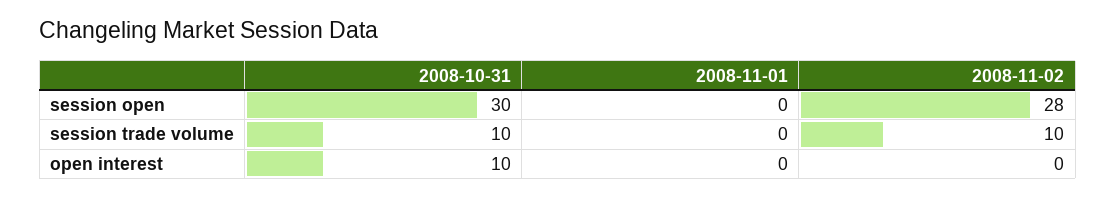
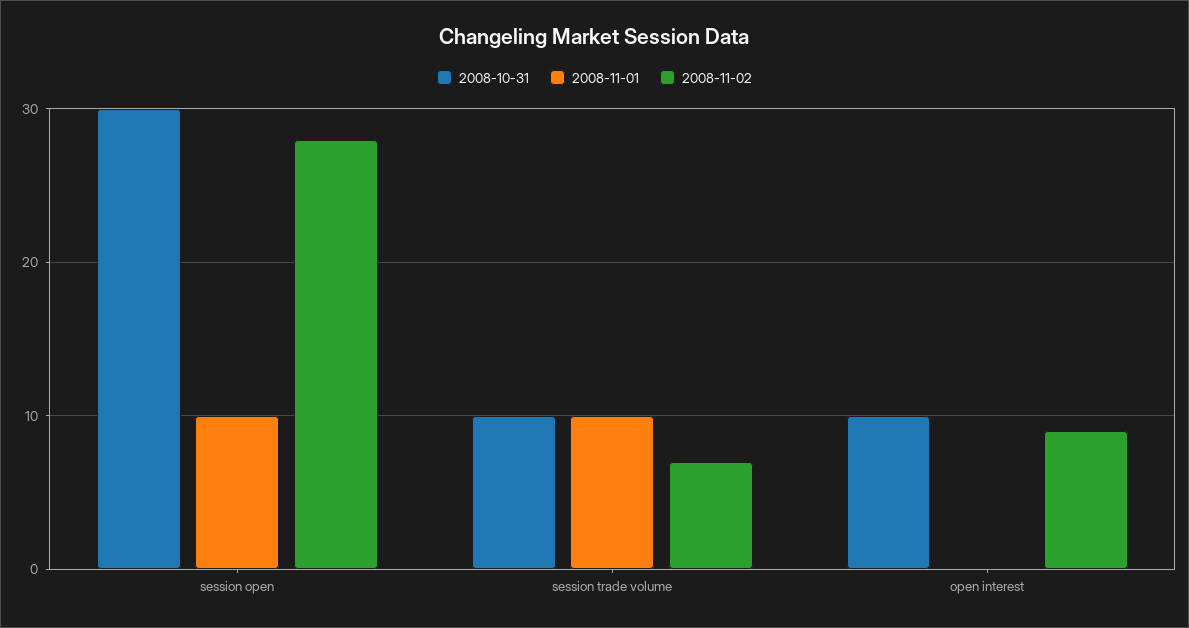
2008-11-01, session open: 0 -> 10
2008-11-01, session trade volume: 0 -> 10
2008-11-02, session trade volume: 10 -> 7
2008-11-02, open interest: 0 -> 9

